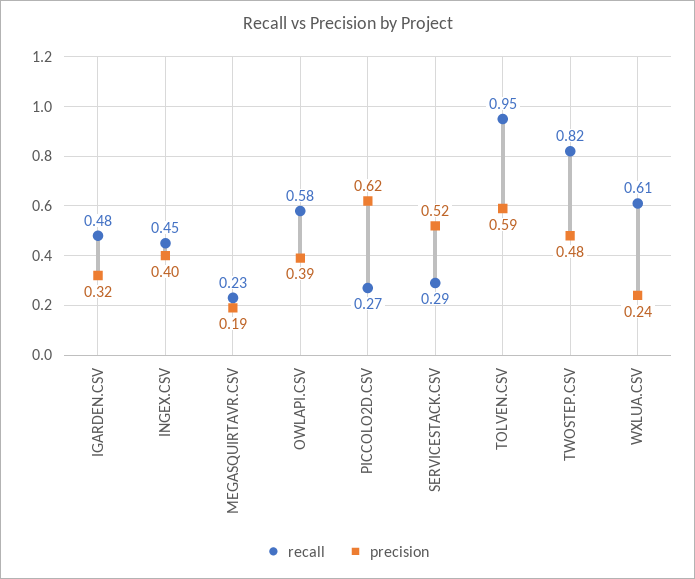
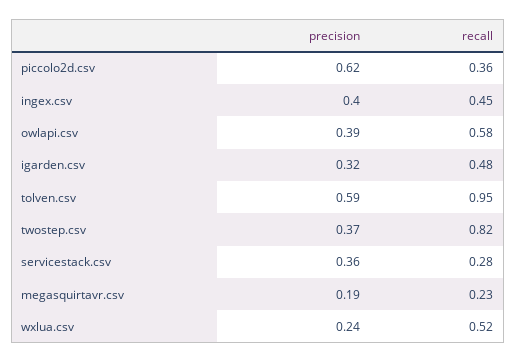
recall, PICCOLO2D.CSV: 0.27 -> 0.36
recall, SERVICESTACK.CSV: 0.29 -> 0.28
precision, SERVICESTACK.CSV: 0.52 -> 0.36
precision, TWOSTEP.CSV: 0.48 -> 0.37
recall, WXLUA.CSV: 0.61 -> 0.52

